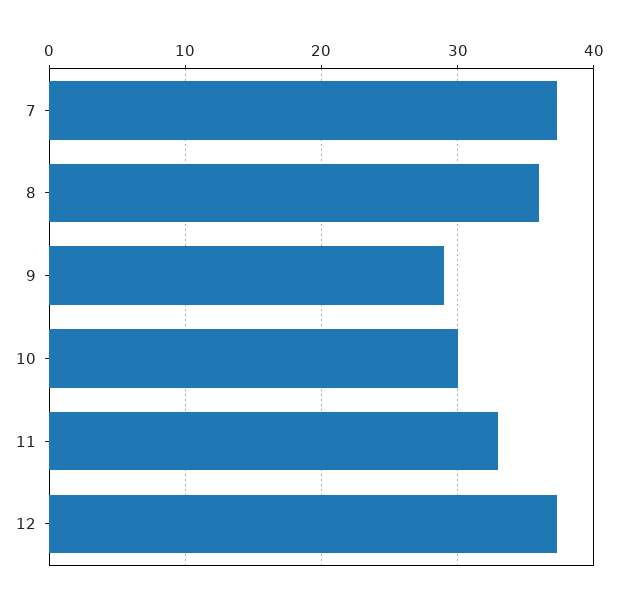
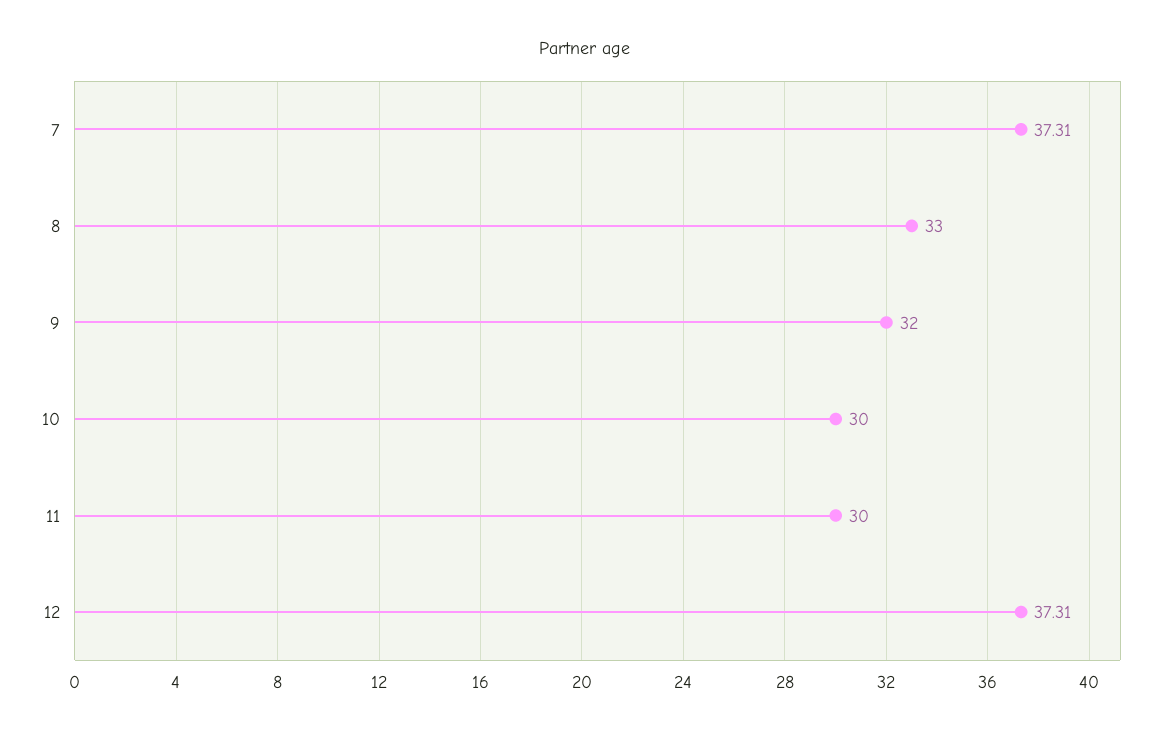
8: 36 -> 33
9: 29 -> 32
11: 33 -> 30

